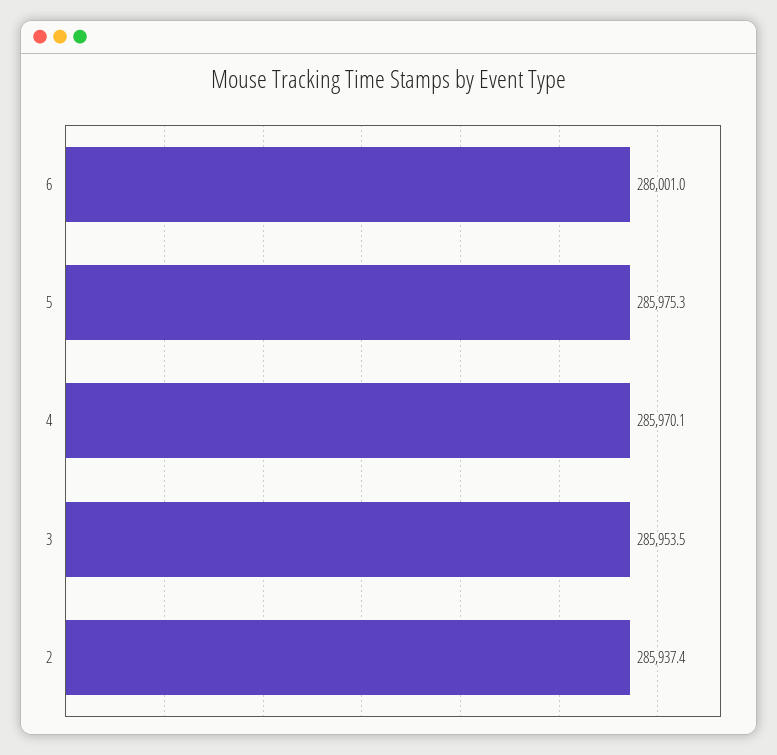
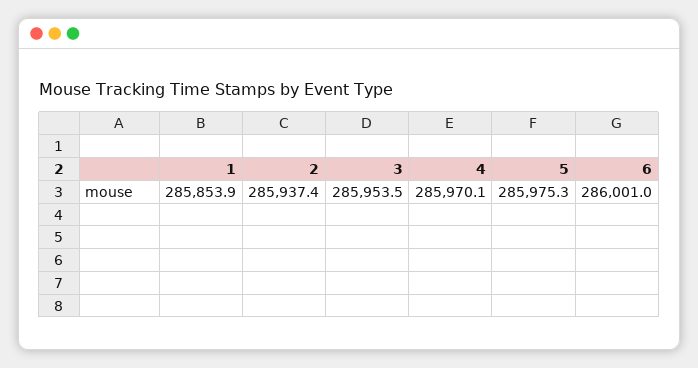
1: none -> 285853.9

